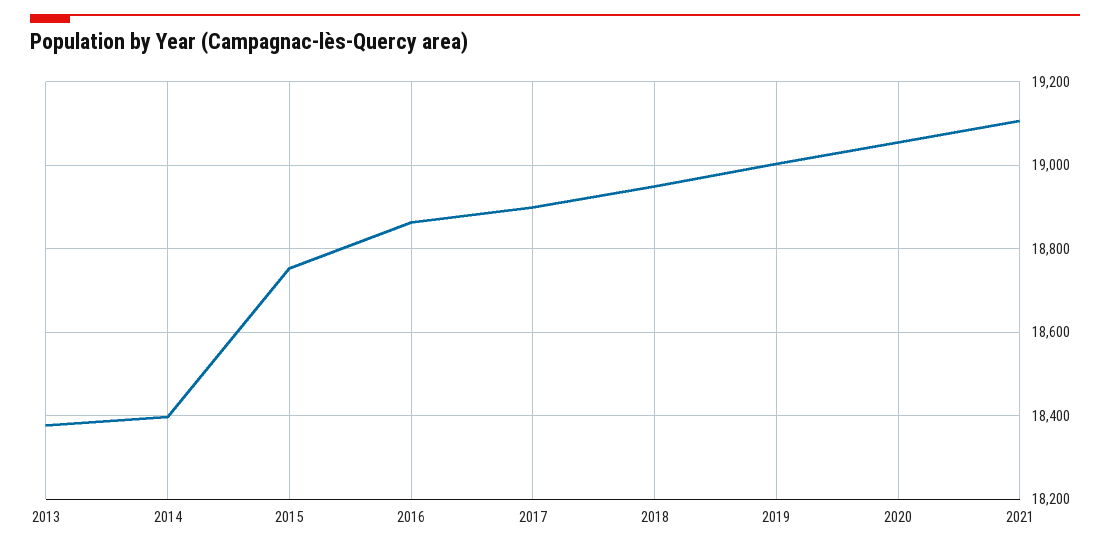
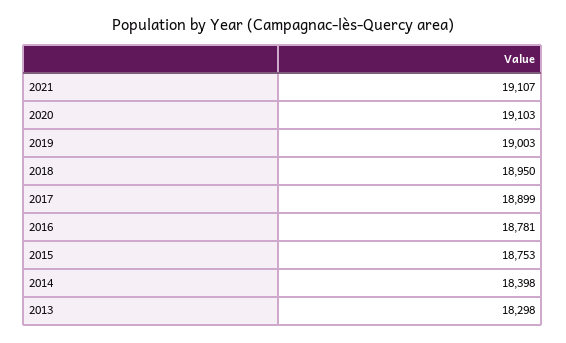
2013: 18380 -> 18298
2016: 18860 -> 18781
2020: 19060 -> 19103

